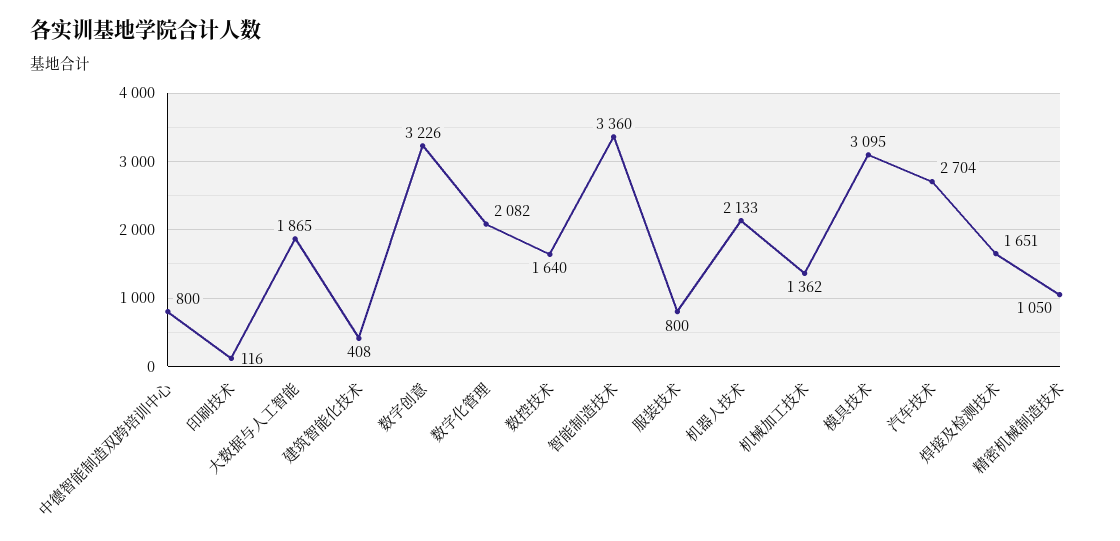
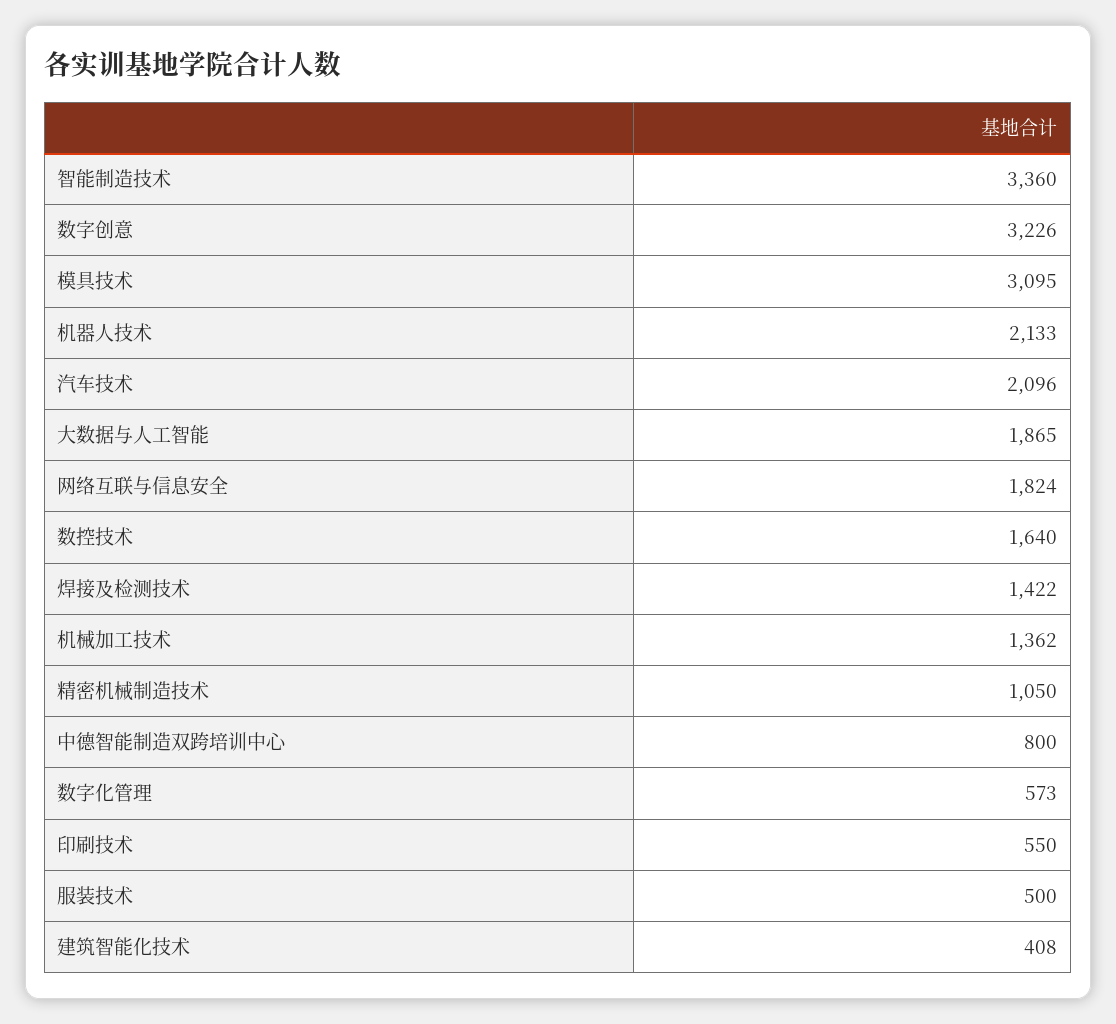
印刷技术: 116 -> 550
数字化管理: 2082 -> 573
服装技术: 800 -> 500
汽车技术: 2704 -> 2096
焊接及检测技术: 1651 -> 1422
网络互联与信息安全: none -> 1824

